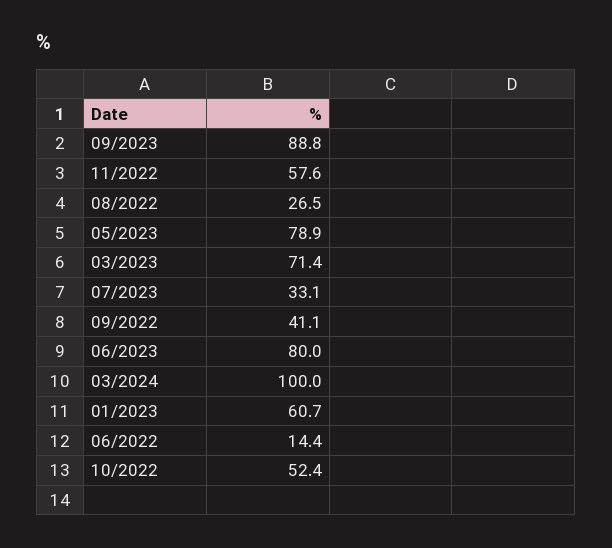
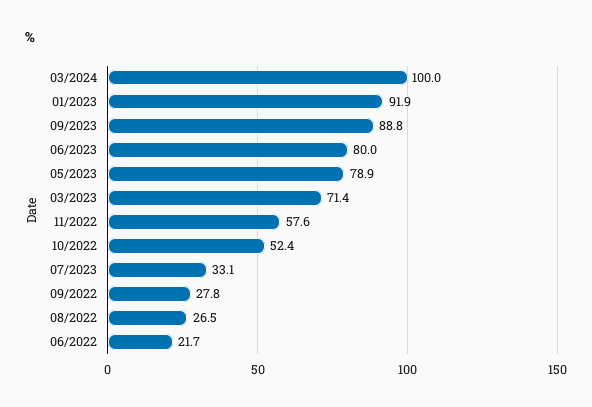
09/2022: 41.1 -> 27.8
01/2023: 60.7 -> 91.9
06/2022: 14.4 -> 21.7

